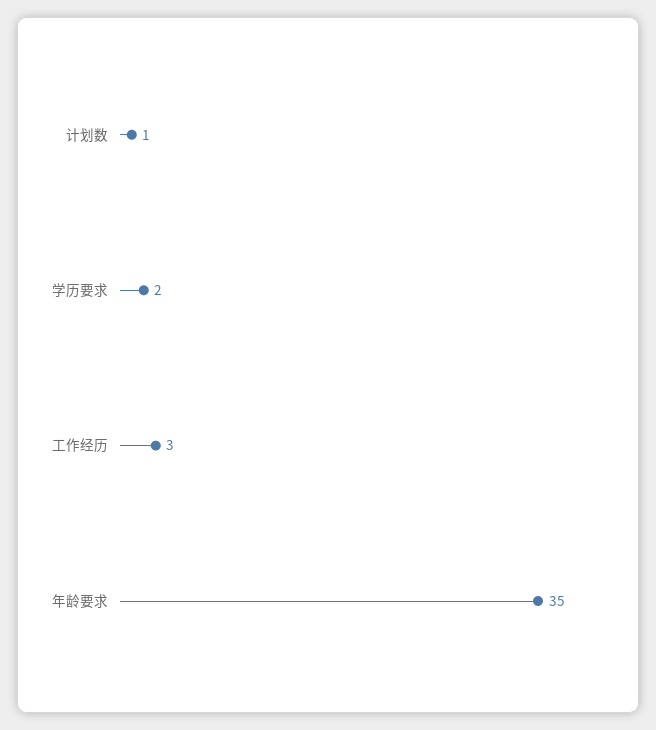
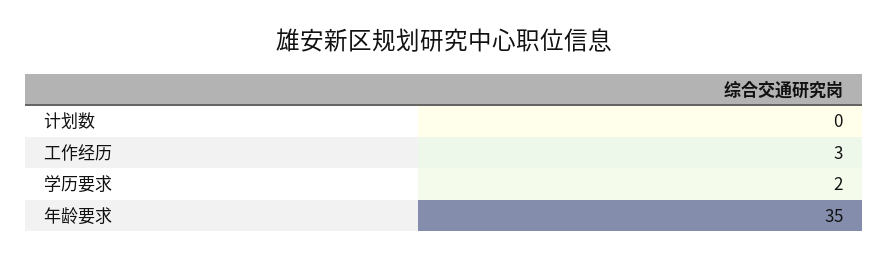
计划数: 1 -> 0

